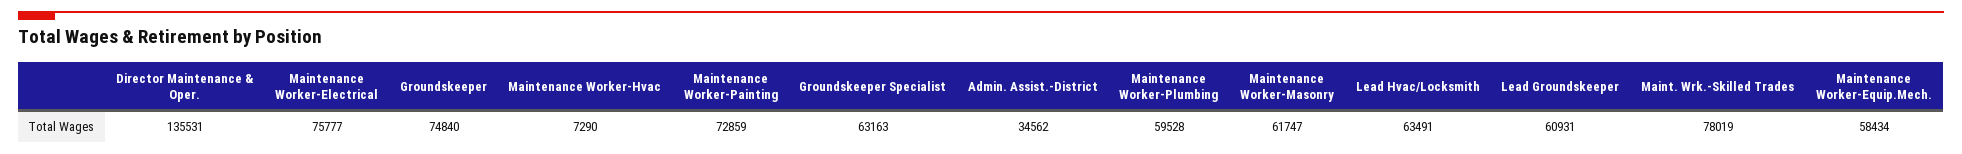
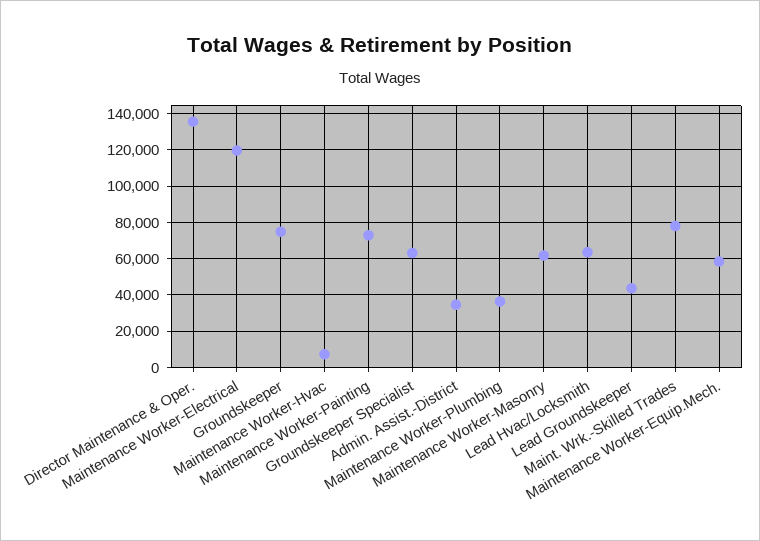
Maintenance Worker-Electrical: 75777 -> 120000
Maintenance Worker-Plumbing: 59528 -> 35000
Lead Groundskeeper: 60931 -> 45000

